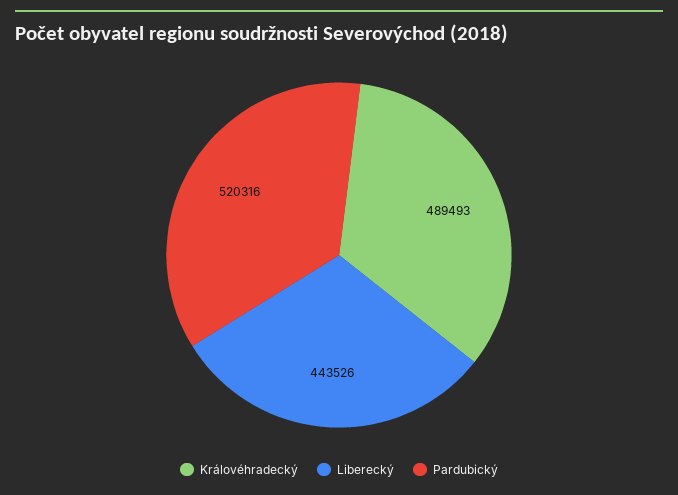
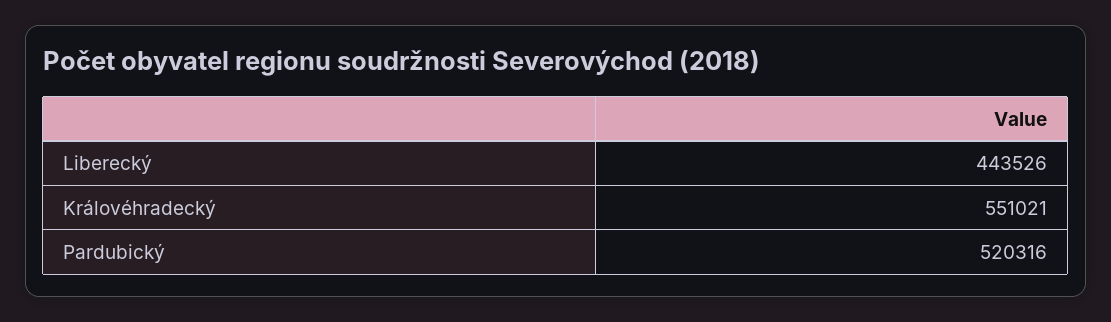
Královéhradecký: 489493 -> 551021

